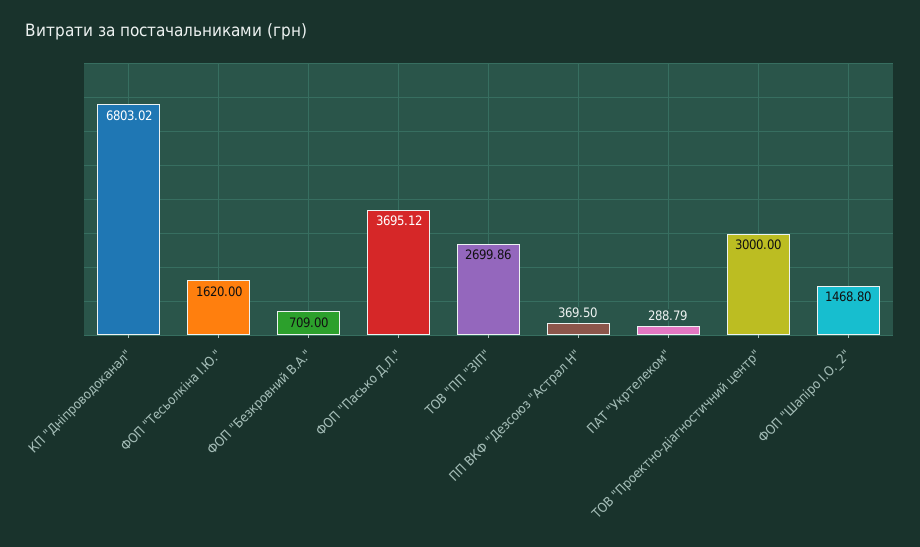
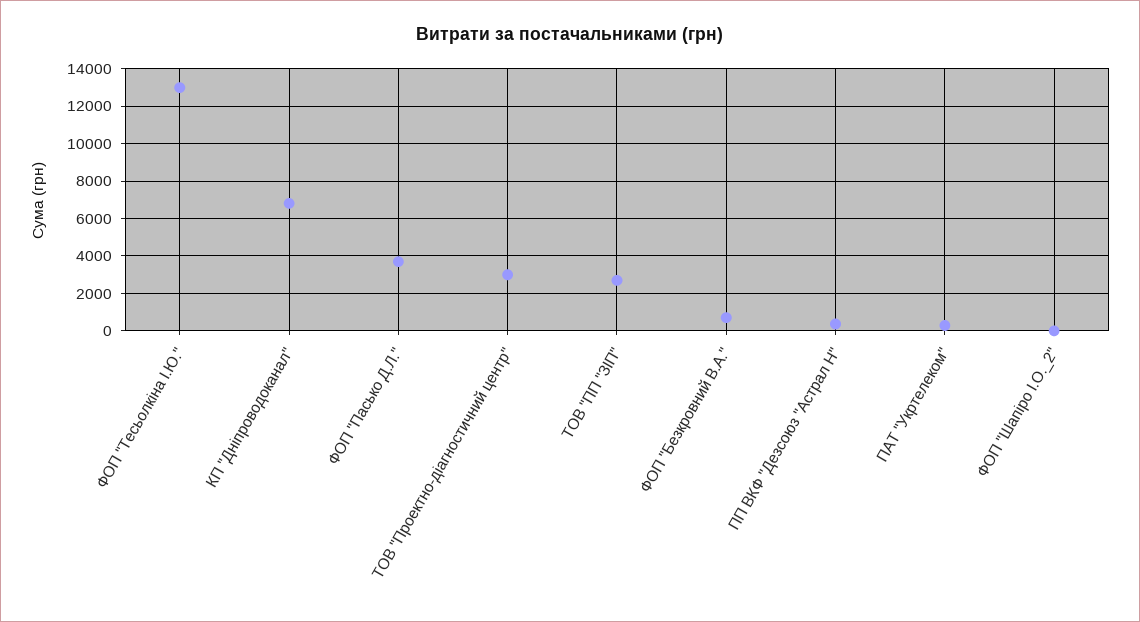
ФОП "Тесьолкіна І.Ю.": 1620 -> 13000
ФОП "Шапіро І.О._2": 1468.8 -> 0

